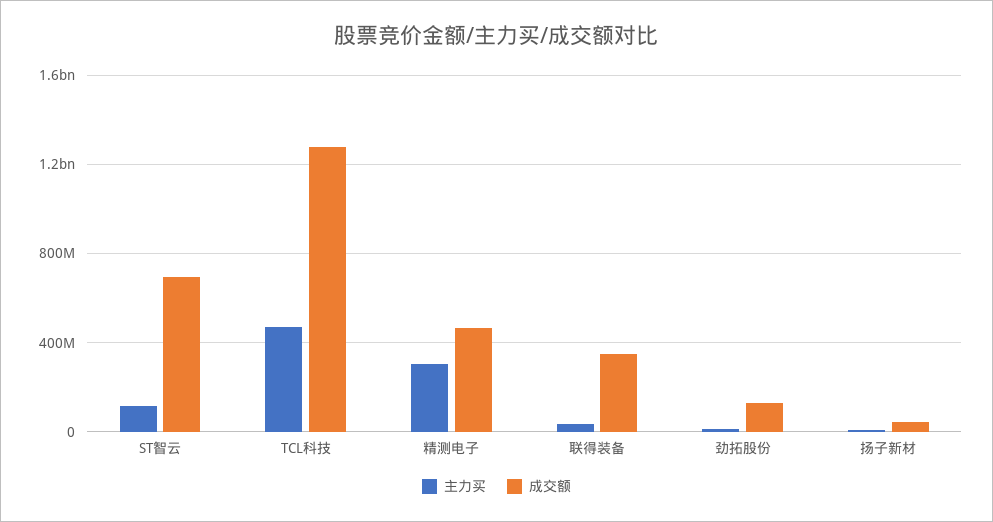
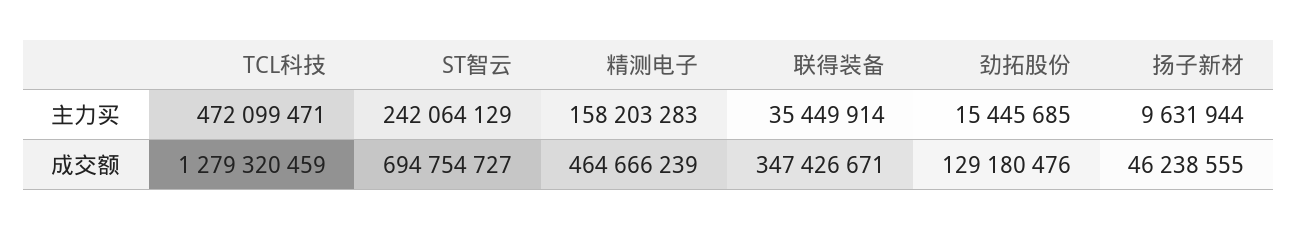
主力买, ST智云: 100000000 -> 242064129
主力买, 精测电子: 300000000 -> 158203283

